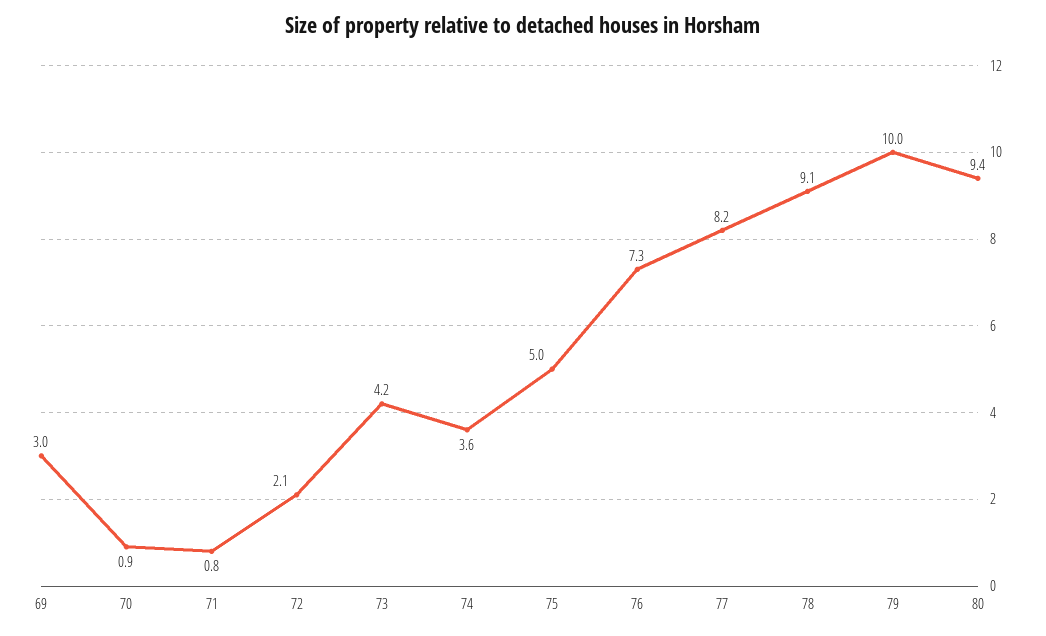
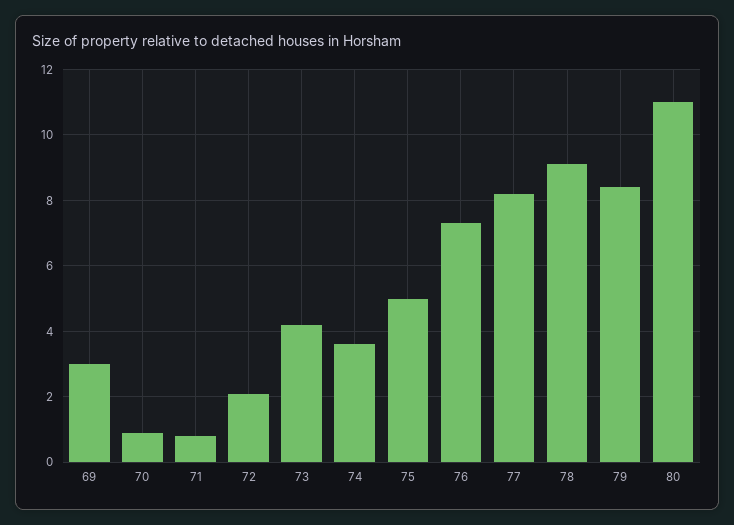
79: 10 -> 8.5
80: 9.4 -> 11

